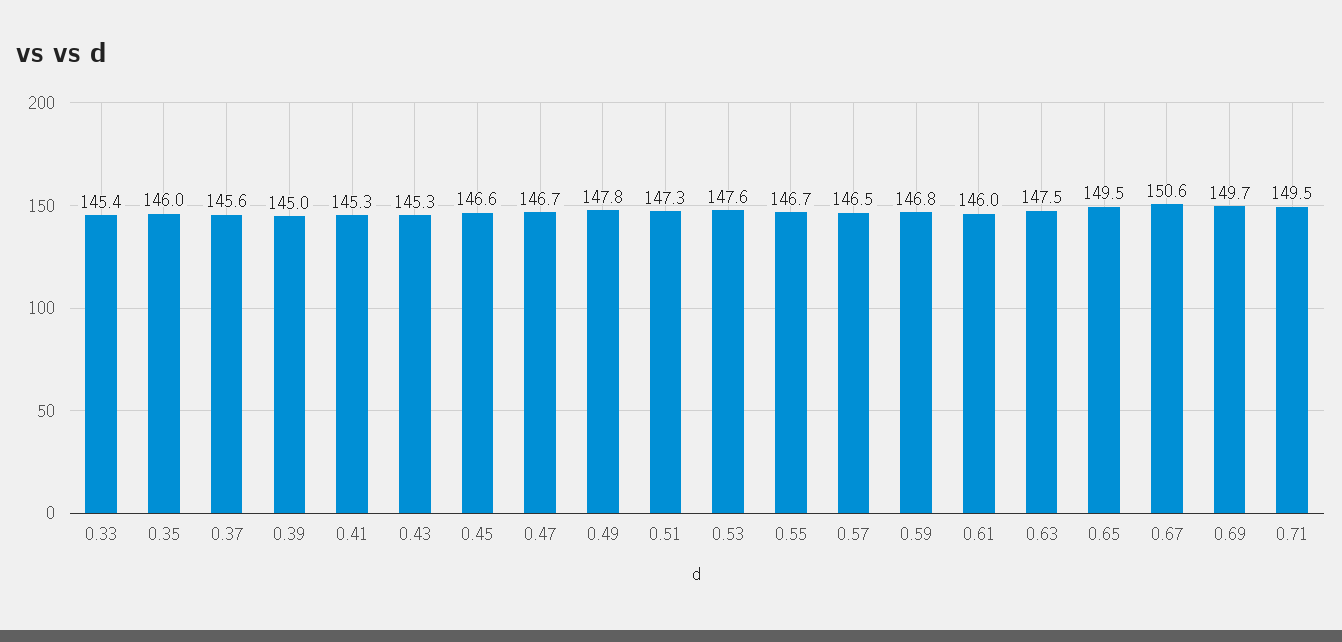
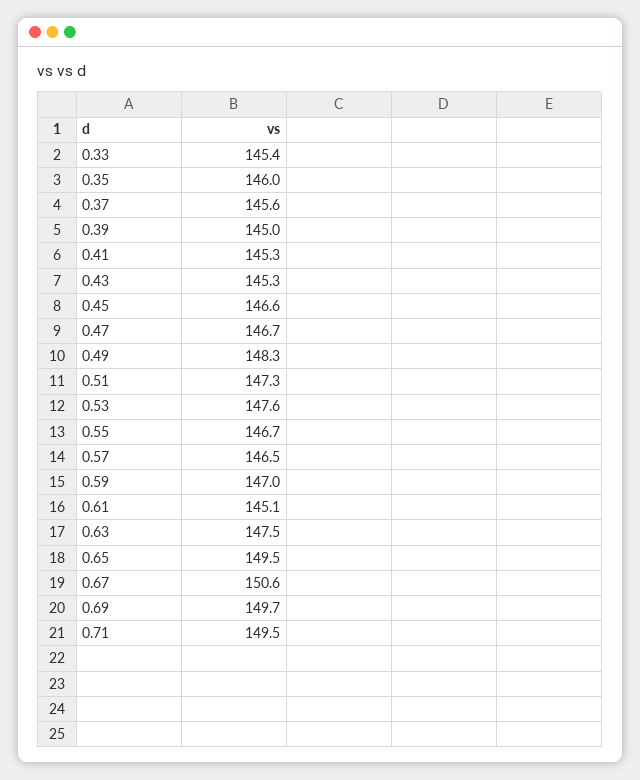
0.49: 147.8 -> 148.3
0.59: 146.8 -> 147
0.61: 146 -> 145.1

